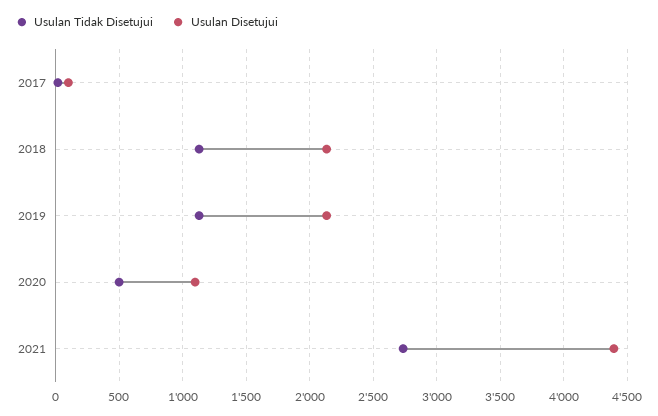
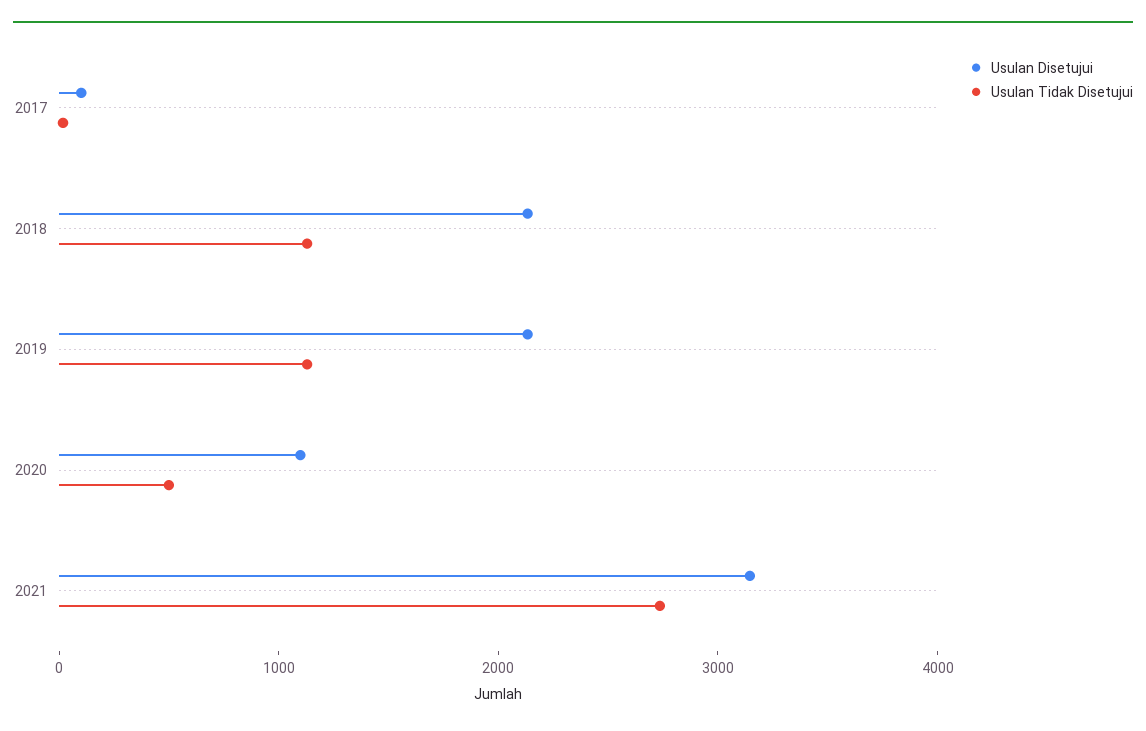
Usulan Disetujui, 2021: 4400 -> 3200

